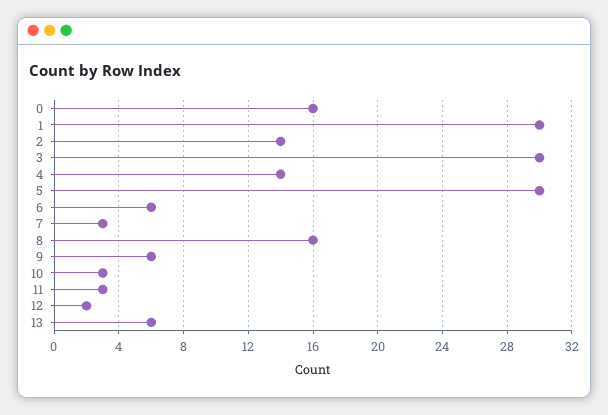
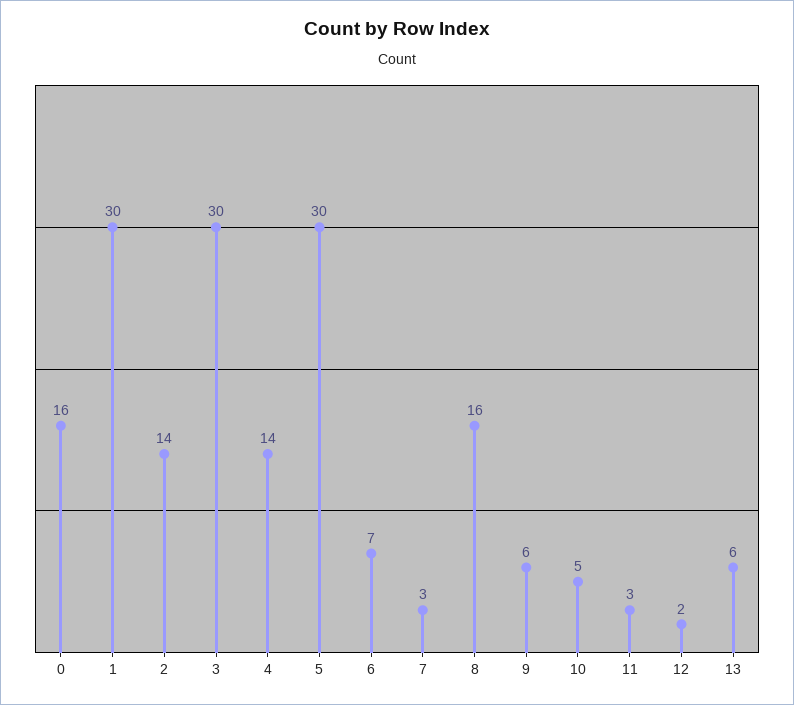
6: 6 -> 7
10: 3 -> 5

